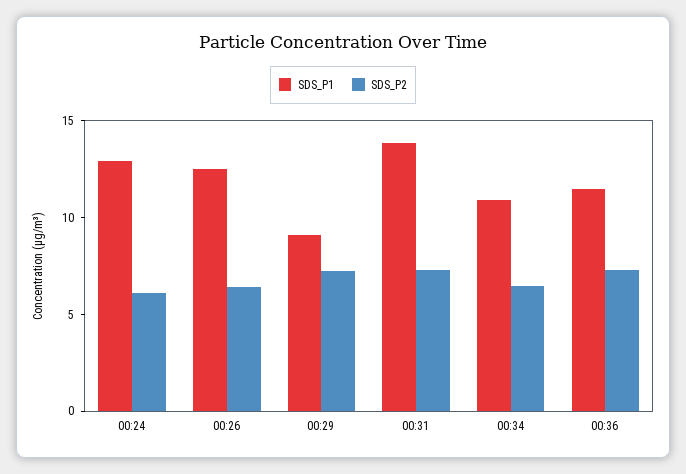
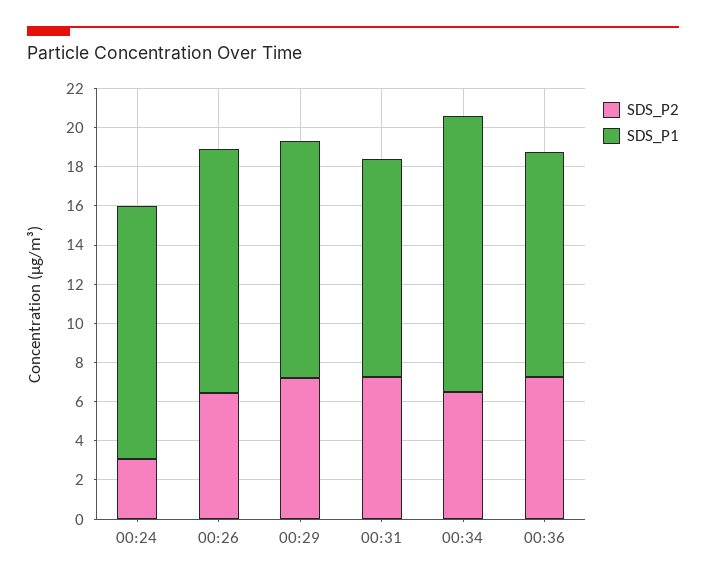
SDS_P2, 00:24: 6 -> 3
SDS_P1, 00:29: 9 -> 12
SDS_P1, 00:31: 14 -> 11
SDS_P1, 00:34: 11 -> 14

